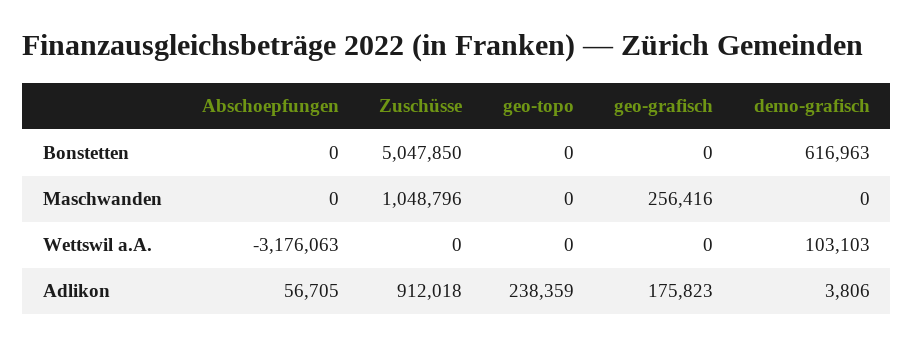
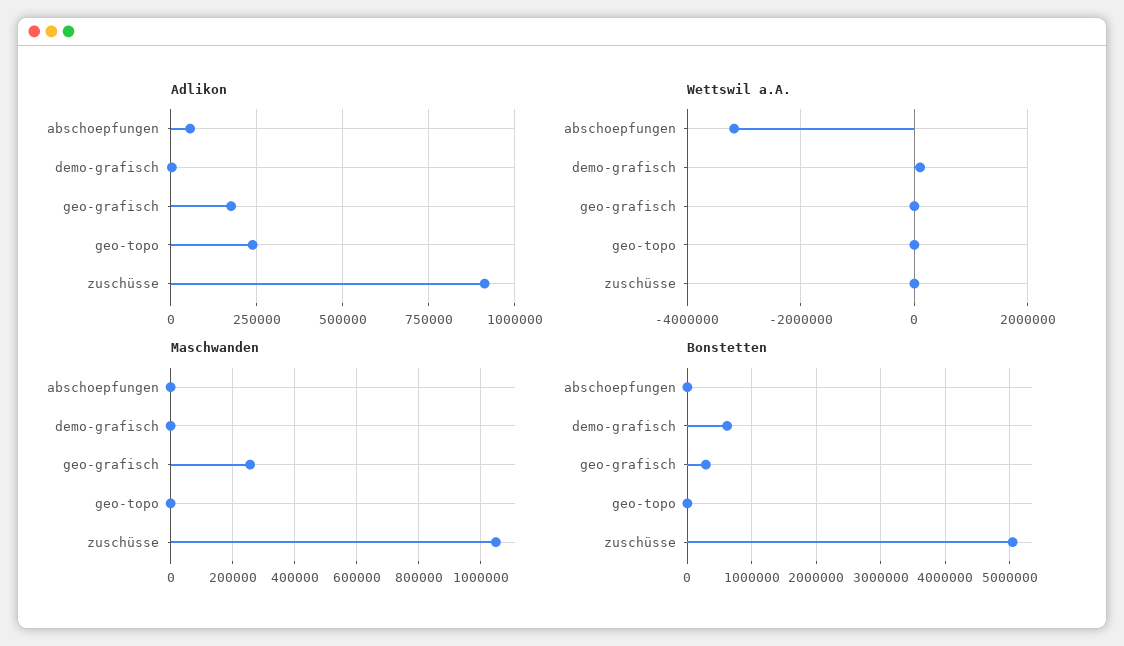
Bonstetten, geo-grafisch: 0 -> 300000

